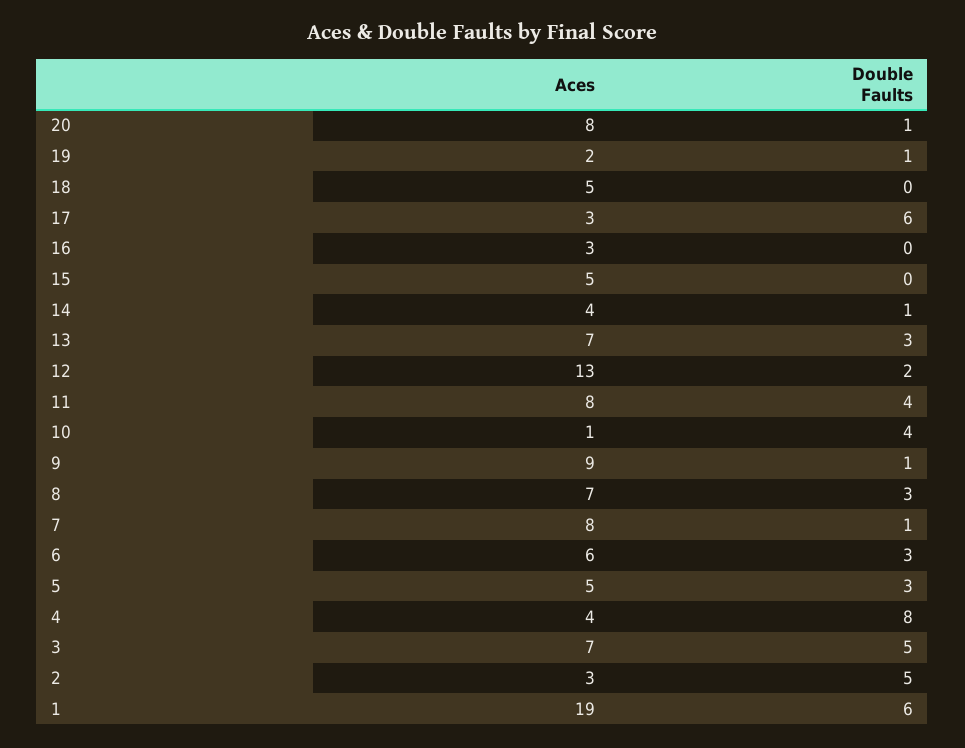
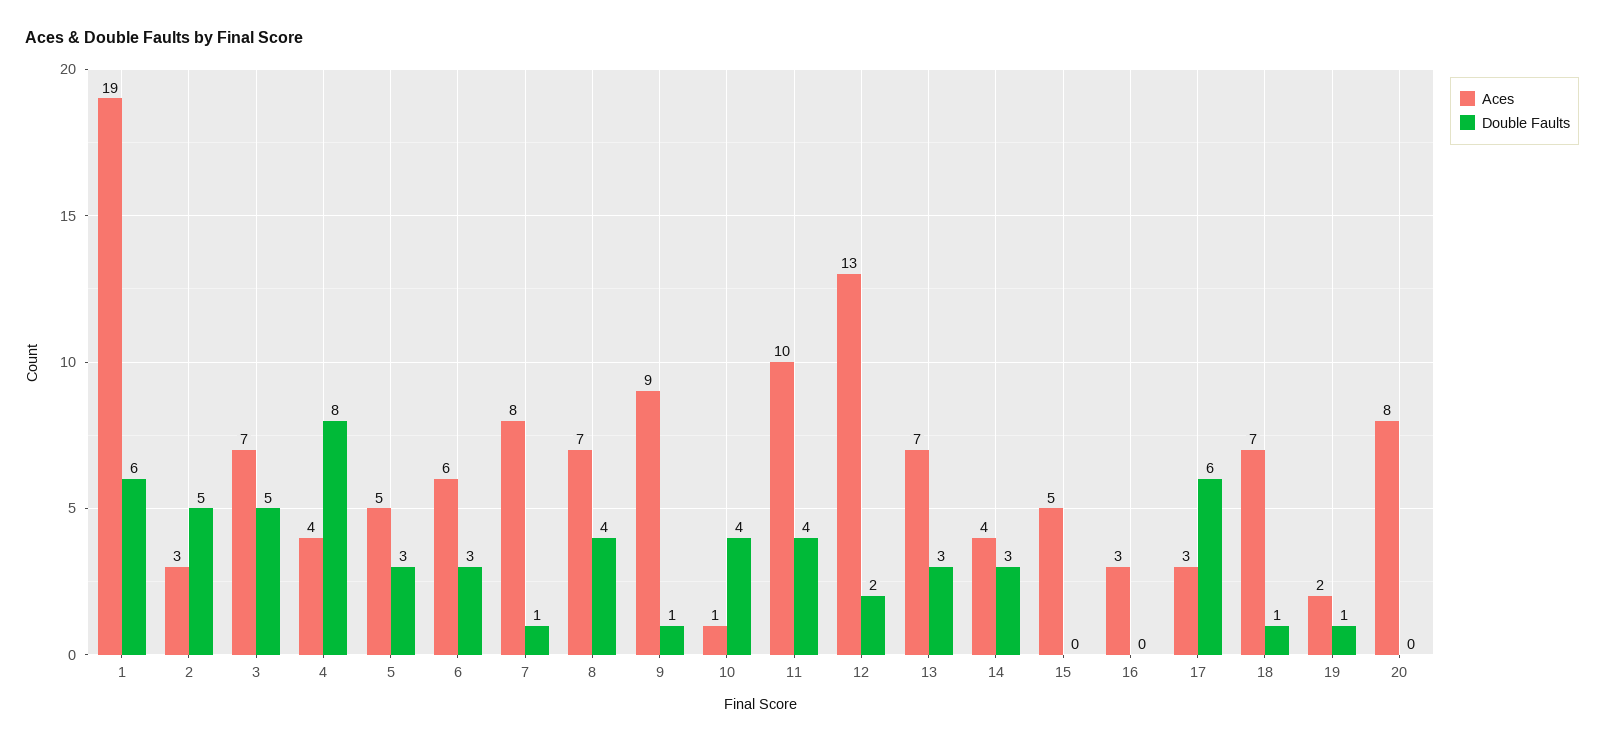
Double Faults, 20: 1 -> 0
Aces, 18: 5 -> 7
Double Faults, 18: 0 -> 1
Double Faults, 14: 1 -> 3
Aces, 11: 8 -> 10
Double Faults, 8: 3 -> 4

